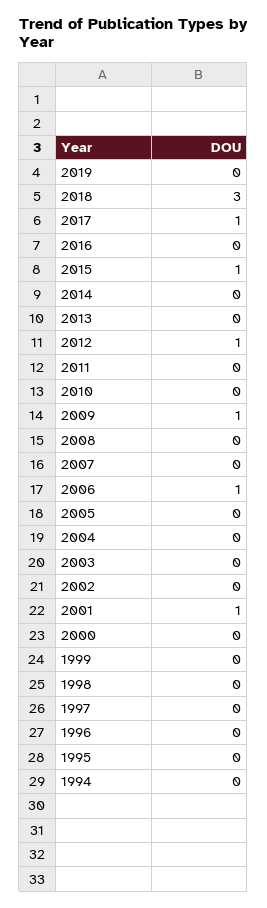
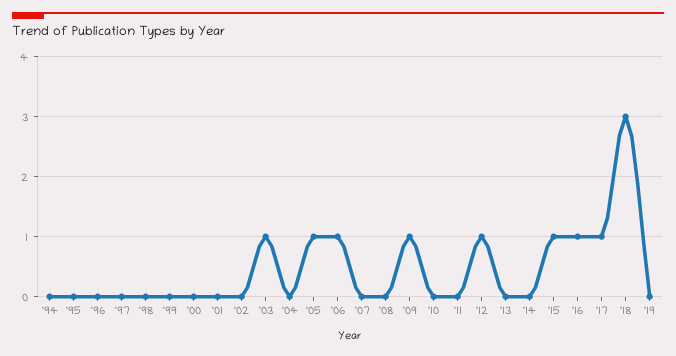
2016: 0 -> 1
2005: 0 -> 1
2003: 0 -> 1
2001: 1 -> 0

